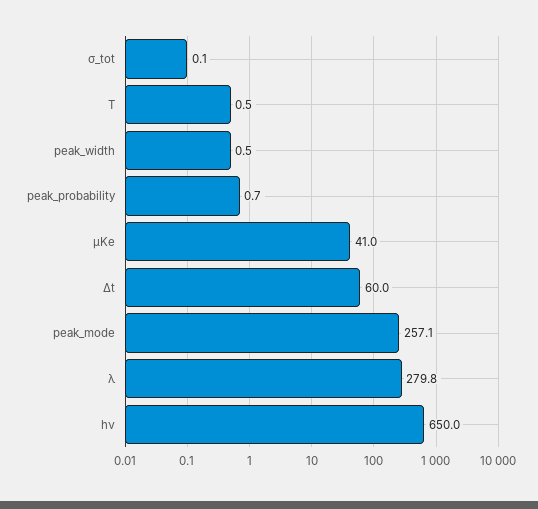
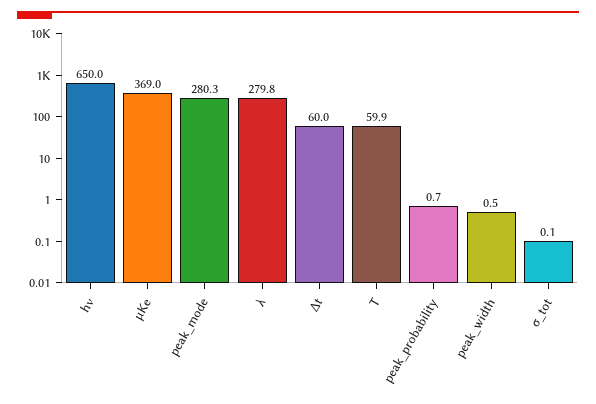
T: 0.5 -> 59.9
μKe: 41 -> 369
peak_mode: 257.1 -> 280.3

